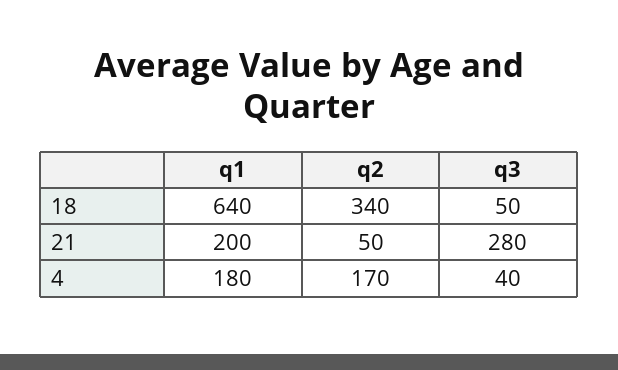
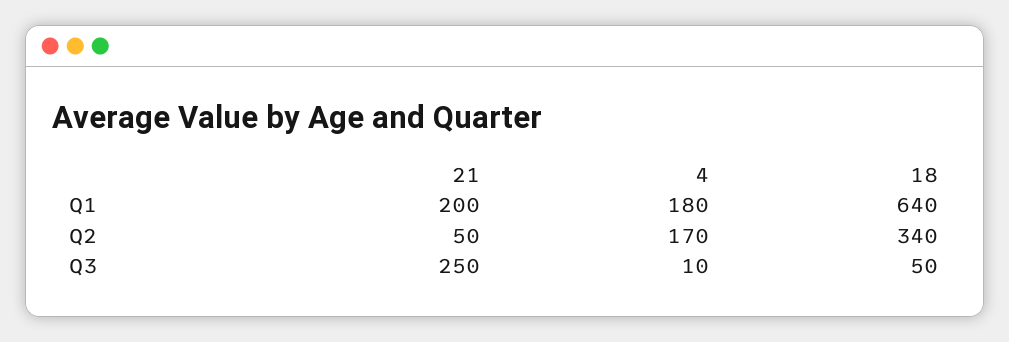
q3, 21: 280 -> 250
q3, 4: 40 -> 10

